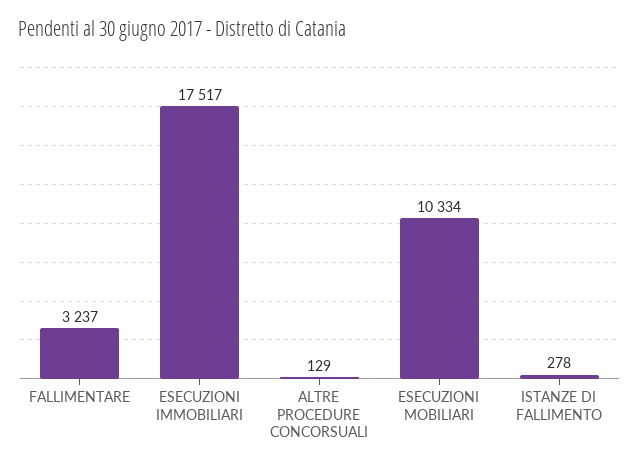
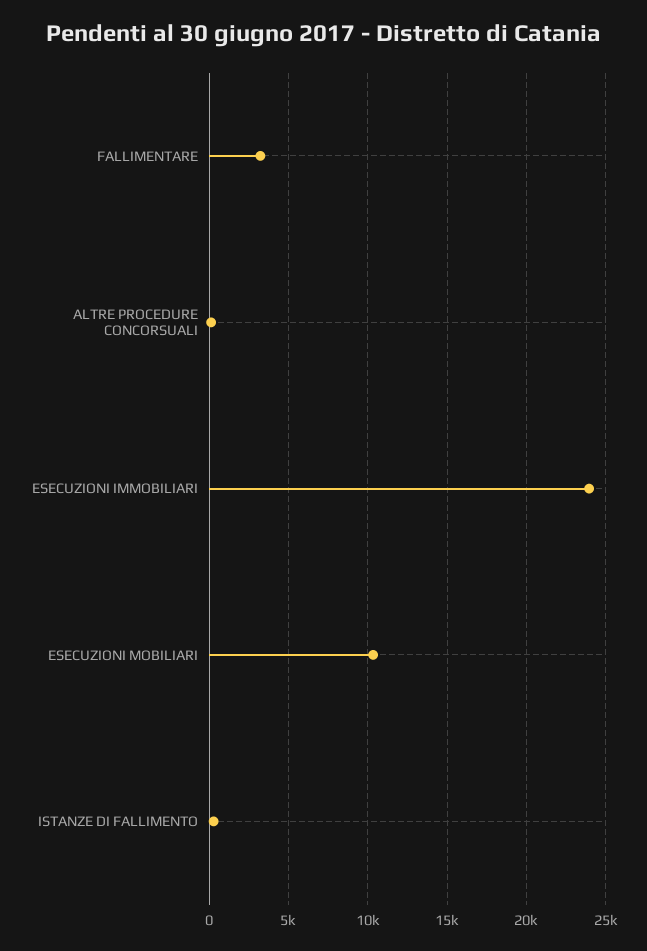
ESECUZIONI IMMOBILIARI: 17517 -> 24000

